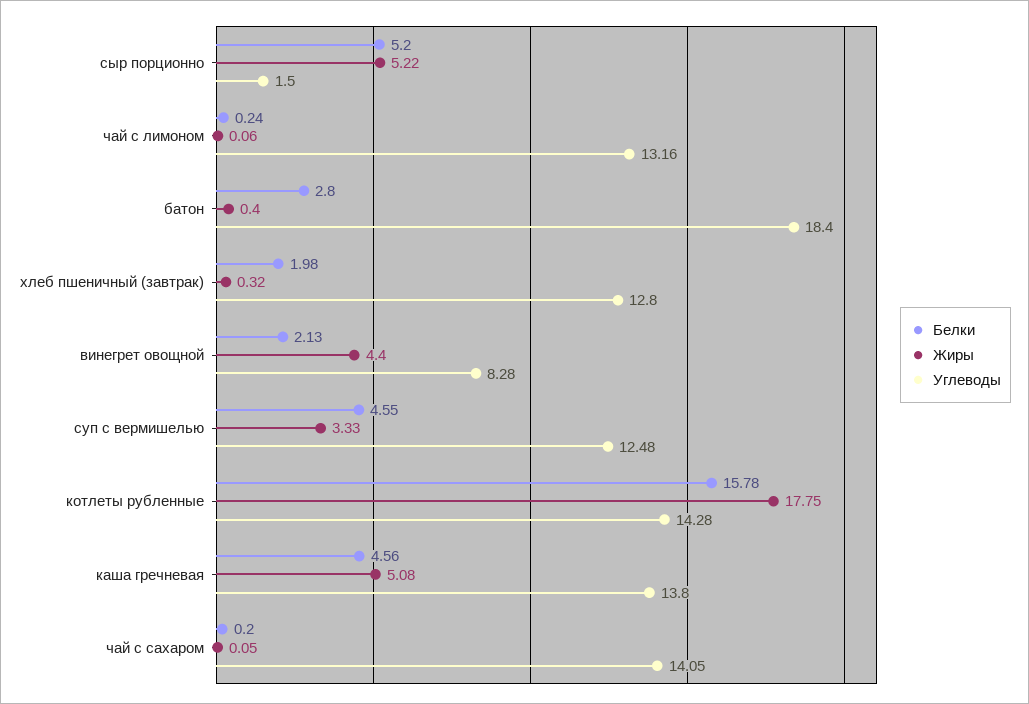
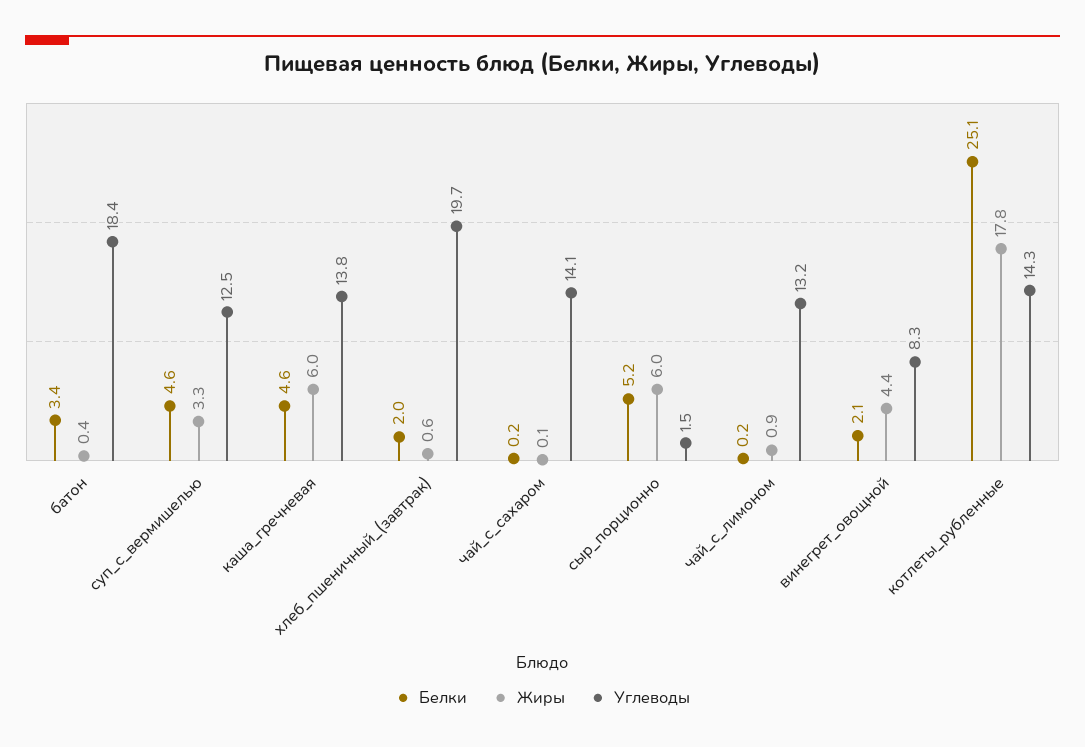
Жиры, сыр порционно: 5.22 -> 6
Жиры, чай с лимоном: 0.06 -> 0.9
Белки, батон: 2.8 -> 3.4
Жиры, хлеб пшеничный (завтрак): 0.32 -> 0.6
Углеводы, хлеб пшеничный (завтрак): 12.8 -> 19.7
Белки, котлеты рубленные: 15.78 -> 25.1
Жиры, каша гречневая: 5.08 -> 6

